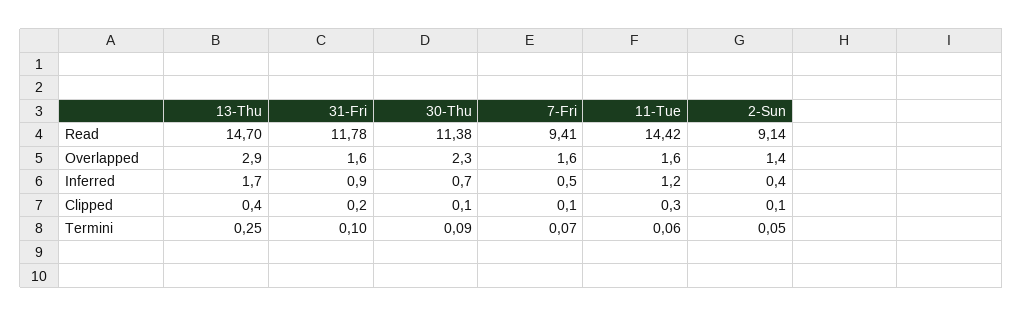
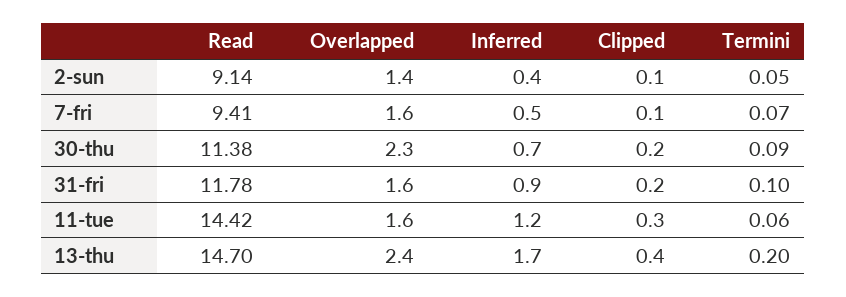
13-Thu, Overlapped: 2.9 -> 2.4
30-Thu, Clipped: 0.1 -> 0.2
13-Thu, Termini: 0.25 -> 0.2

